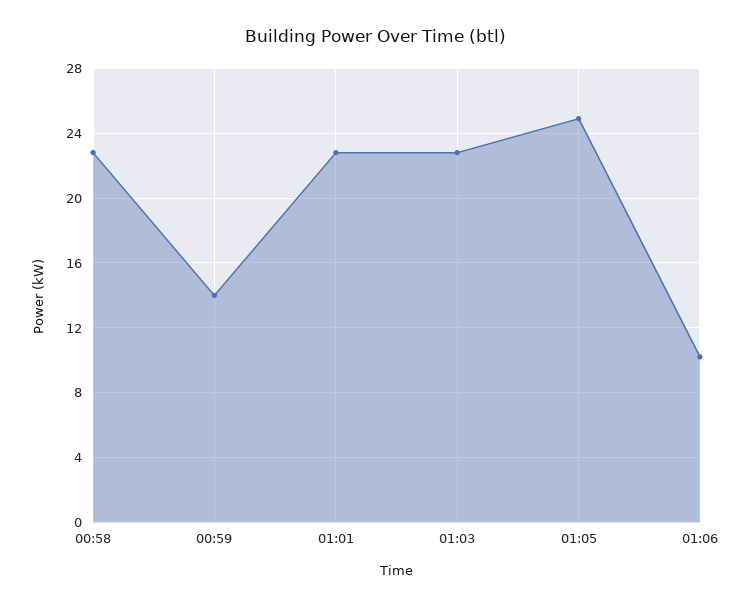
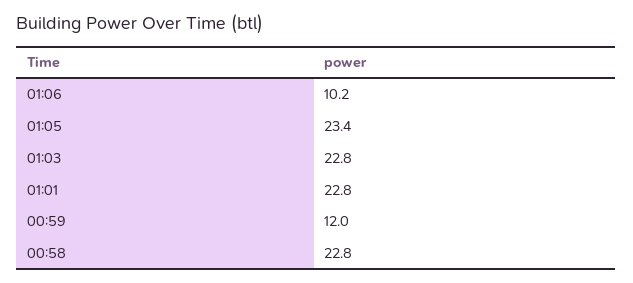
00:59: 14 -> 12
01:05: 25 -> 23.4

